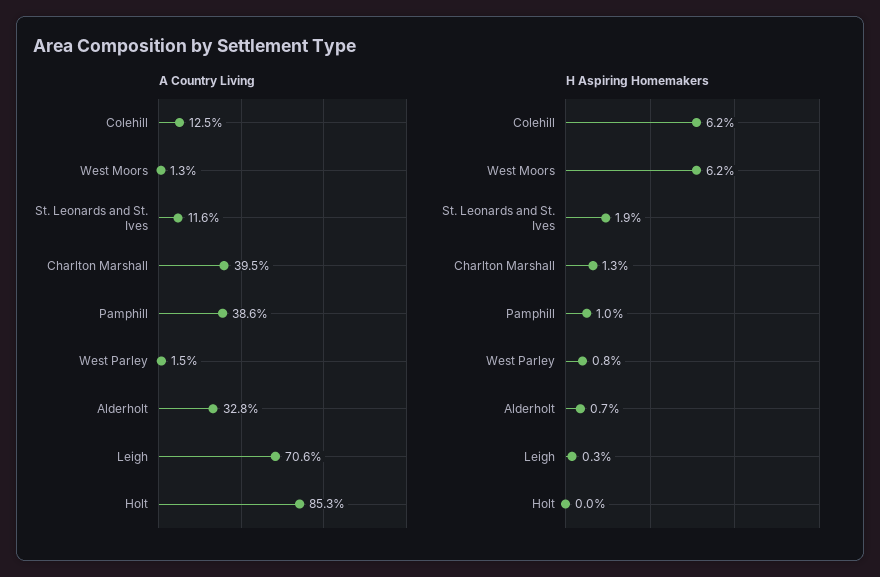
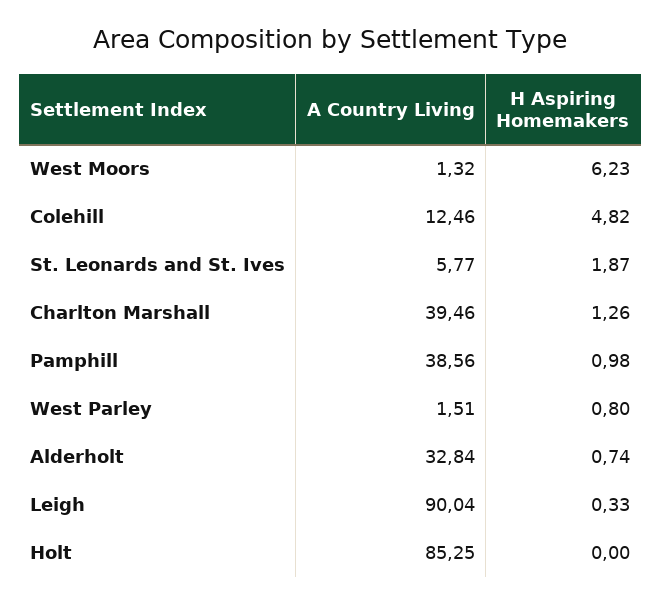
A Country Living, St. Leonards and St. Ives: 11.6 -> 5.77
A Country Living, Leigh: 70.6 -> 90.04
H Aspiring Homemakers, Colehill: 6.2 -> 4.82

